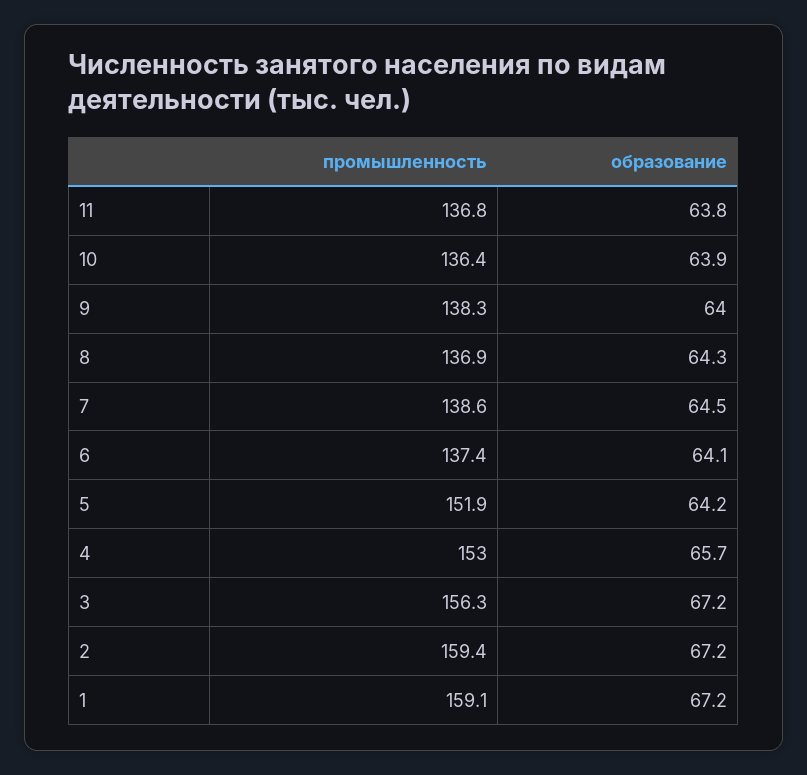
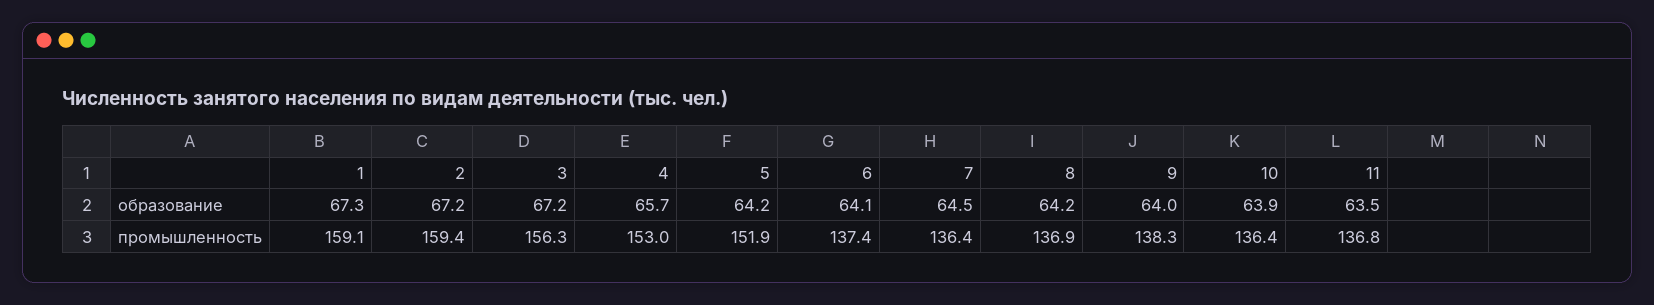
образование, 11: 63.8 -> 63.5
образование, 8: 64.3 -> 64.2
промышленность, 7: 138.6 -> 136.4
образование, 1: 67.2 -> 67.3

